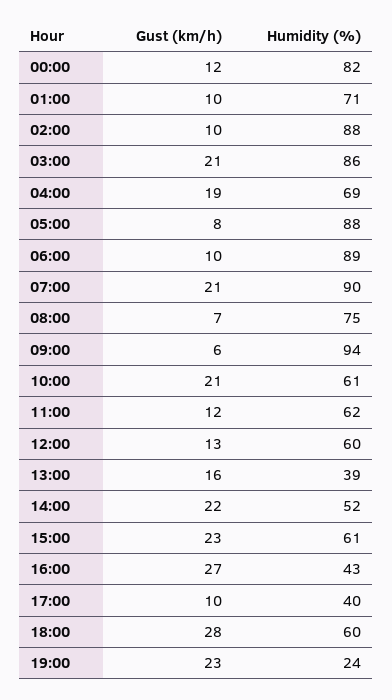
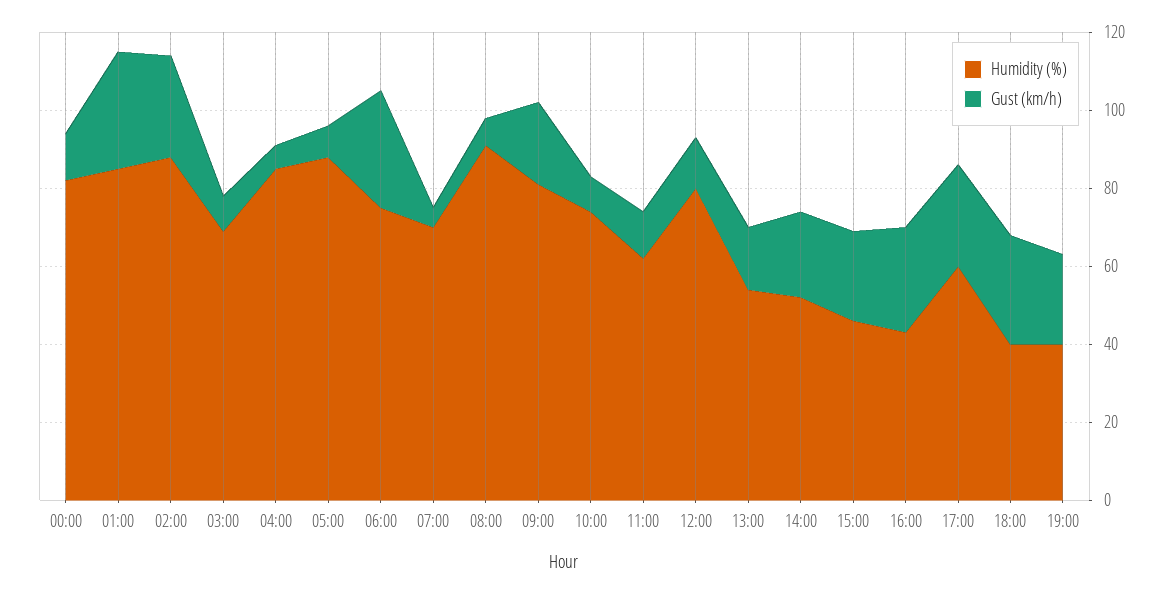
Gust (km/h), 01:00: 10 -> 30
Humidity (%), 01:00: 71 -> 85
Gust (km/h), 02:00: 10 -> 25
Gust (km/h), 03:00: 21 -> 10
Humidity (%), 03:00: 86 -> 70
Gust (km/h), 04:00: 19 -> 5
Humidity (%), 04:00: 69 -> 85
Gust (km/h), 06:00: 10 -> 30
Humidity (%), 06:00: 89 -> 75
Gust (km/h), 07:00: 21 -> 5
Humidity (%), 07:00: 90 -> 70
Humidity (%), 08:00: 75 -> 90
Gust (km/h), 09:00: 6 -> 20
Humidity (%), 09:00: 94 -> 80
Gust (km/h), 10:00: 21 -> 10
Humidity (%), 10:00: 61 -> 75
Humidity (%), 12:00: 60 -> 80
Humidity (%), 13:00: 39 -> 55
Humidity (%), 15:00: 61 -> 45
Gust (km/h), 17:00: 10 -> 25
Humidity (%), 17:00: 40 -> 60
Humidity (%), 18:00: 60 -> 40
Humidity (%), 19:00: 24 -> 40

